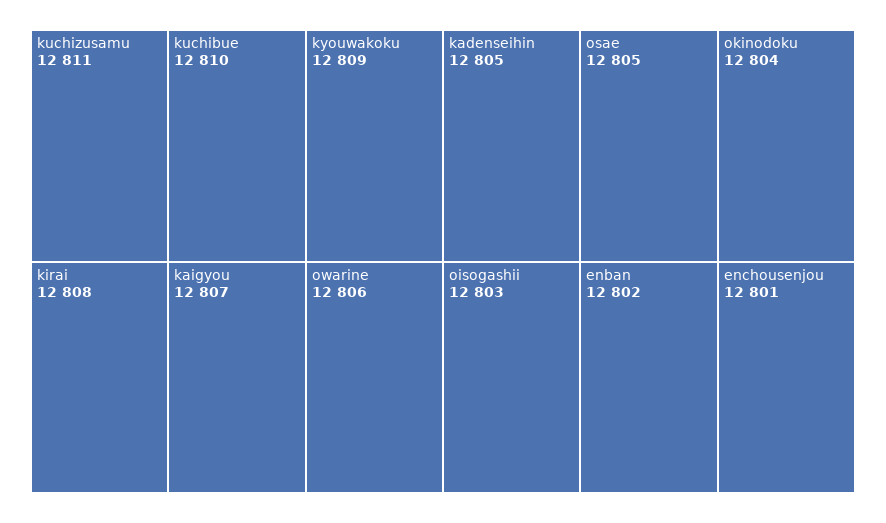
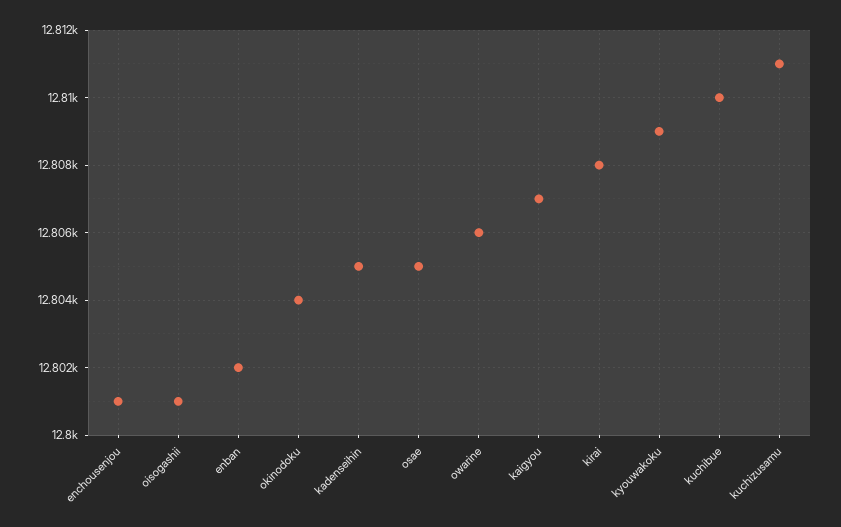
oisogashii: 12803 -> 12801

